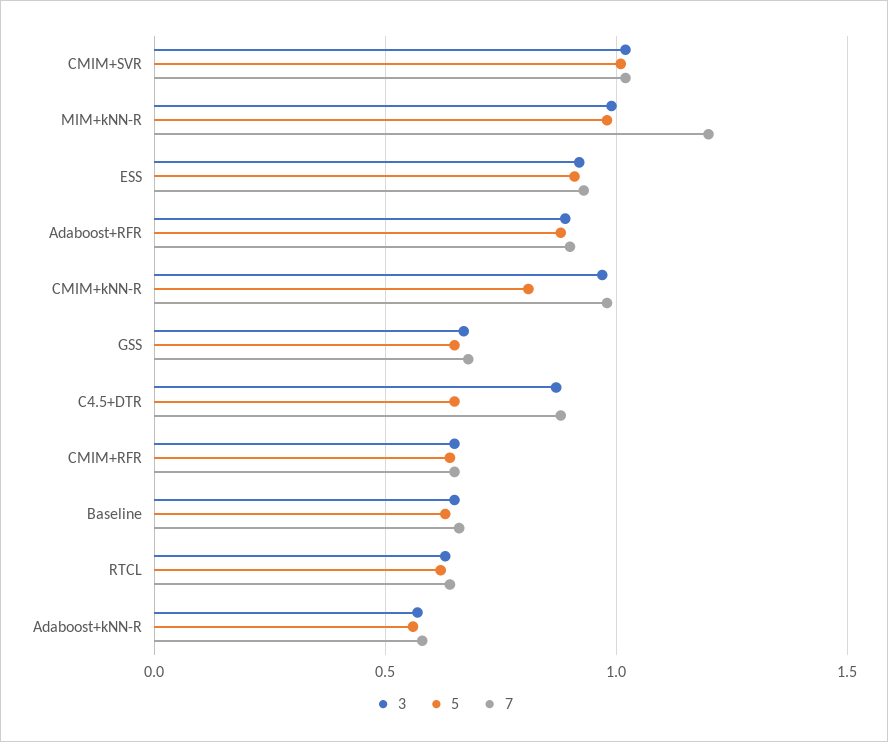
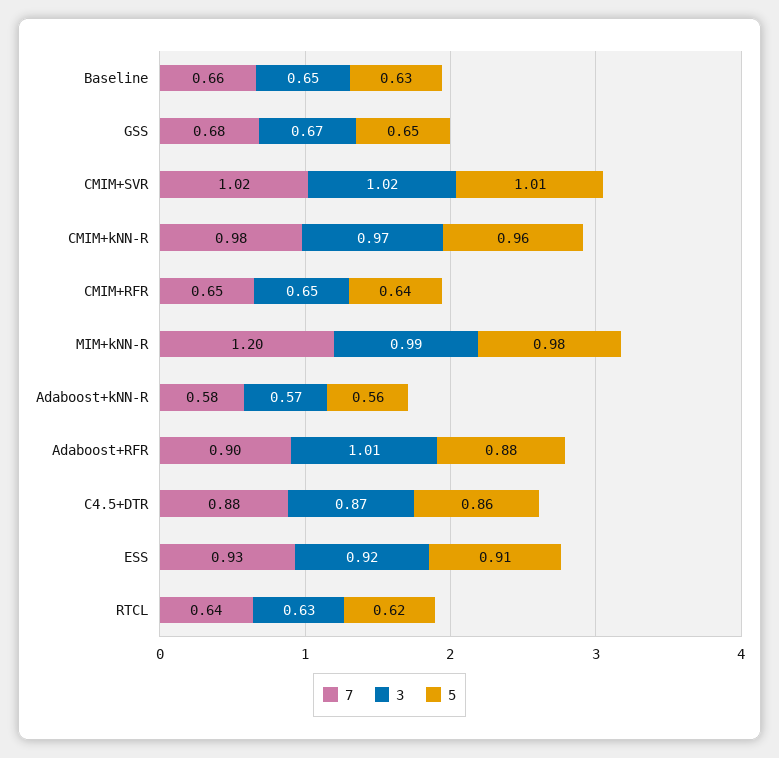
3, Adaboost+RFR: 0.9 -> 1.01
5, CMIM+kNN-R: 0.8 -> 0.96
5, C4.5+DTR: 0.65 -> 0.86

